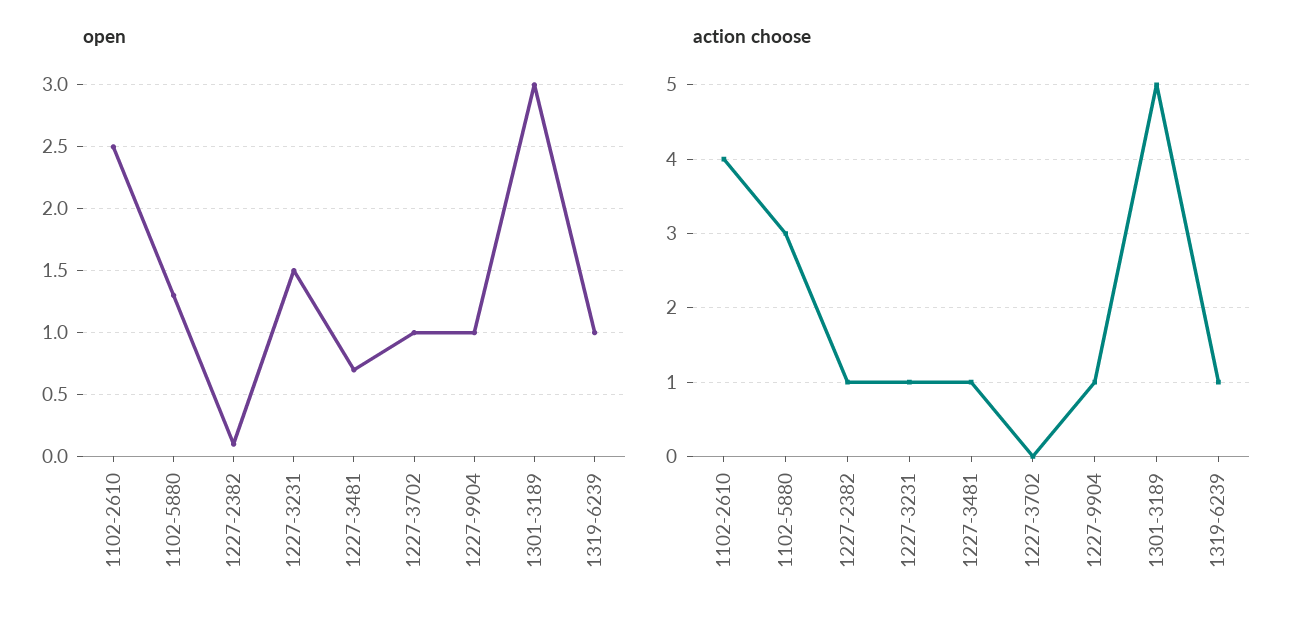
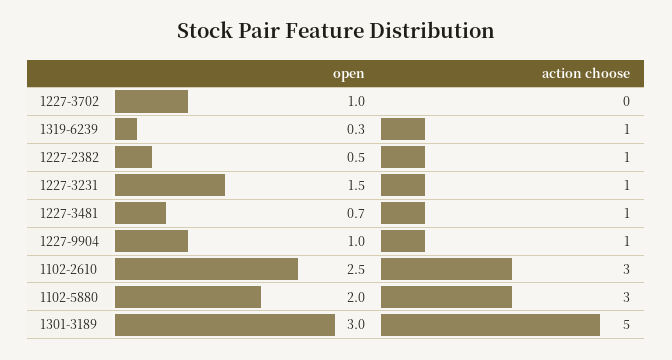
open, 1102-5880: 1.3 -> 2
open, 1227-2382: 0.1 -> 0.5
open, 1319-6239: 1 -> 0.3
action choose, 1102-2610: 4 -> 3

